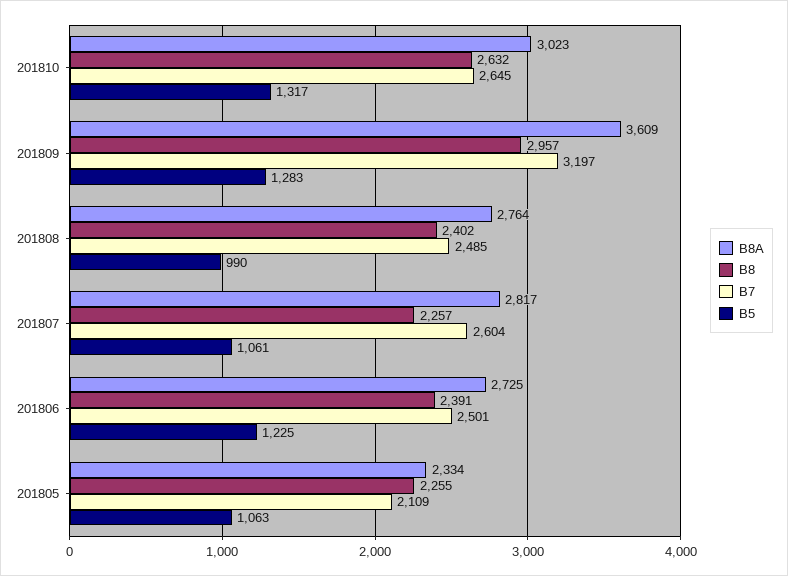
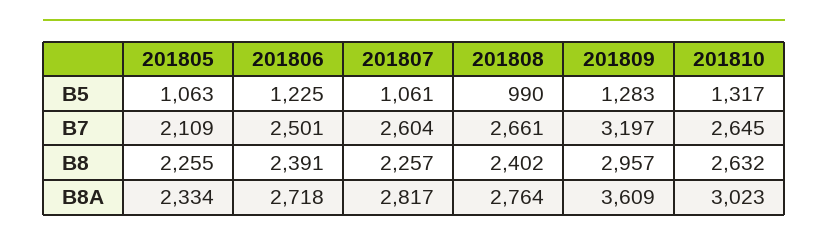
B7, 201808: 2485 -> 2661
B8A, 201806: 2725 -> 2718

